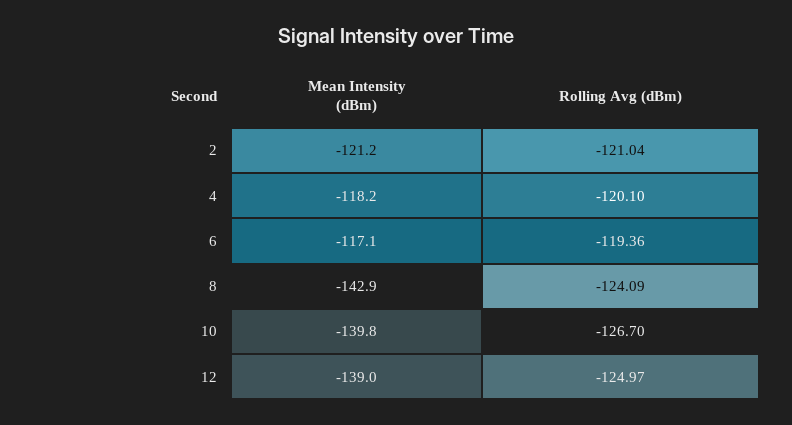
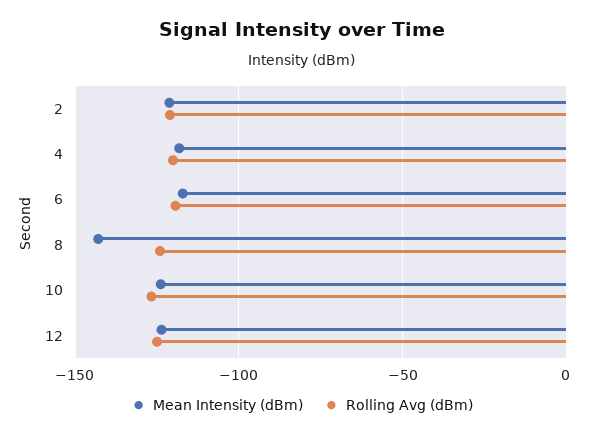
Mean Intensity (dBm), 10: -139.8 -> -125
Mean Intensity (dBm), 12: -139 -> -125

